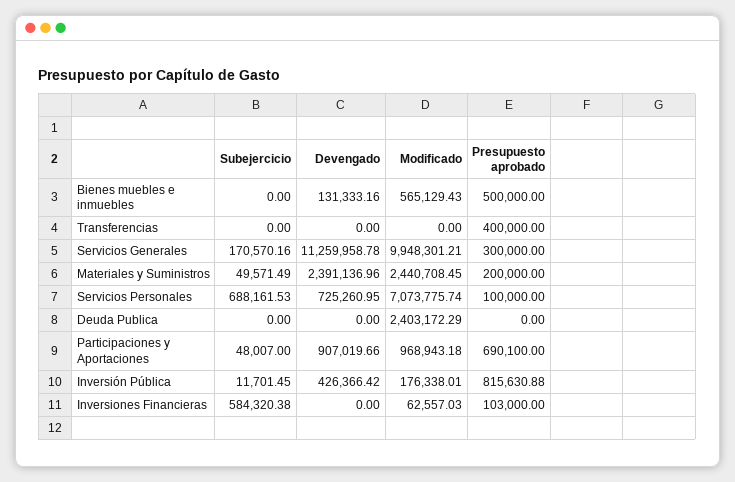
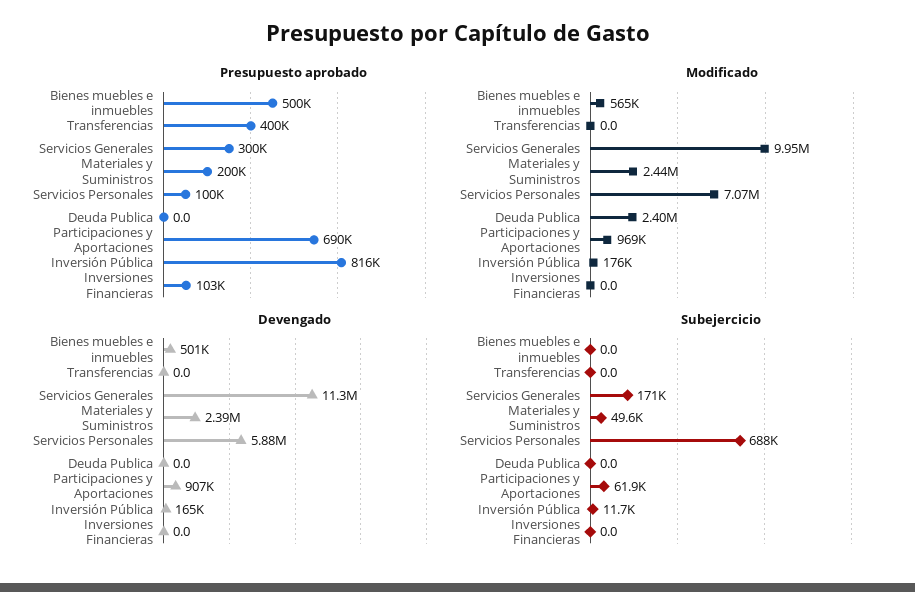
Devengado, Bienes muebles e inmuebles: 131333.16 -> 501000
Devengado, Servicios Personales: 725260.95 -> 5880000
Subejercicio, Participaciones y Aportaciones: 48007 -> 61900
Devengado, Inversión Pública: 426366.42 -> 165000
Subejercicio, Inversiones Financieras: 584320.38 -> 0
Modificado, Inversiones Financieras: 62557.03 -> 0

